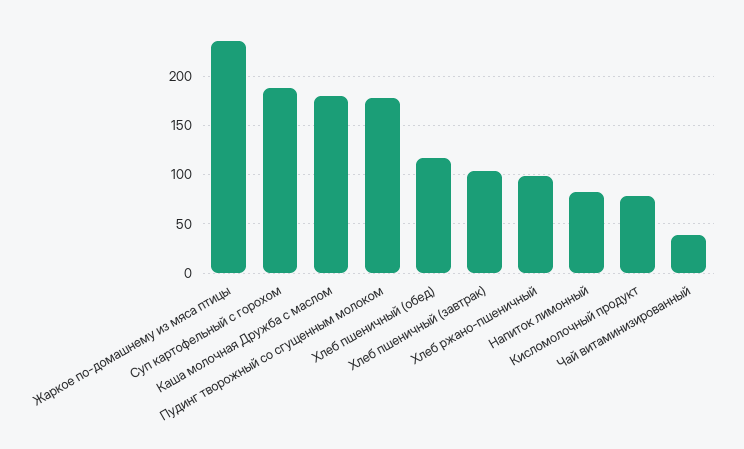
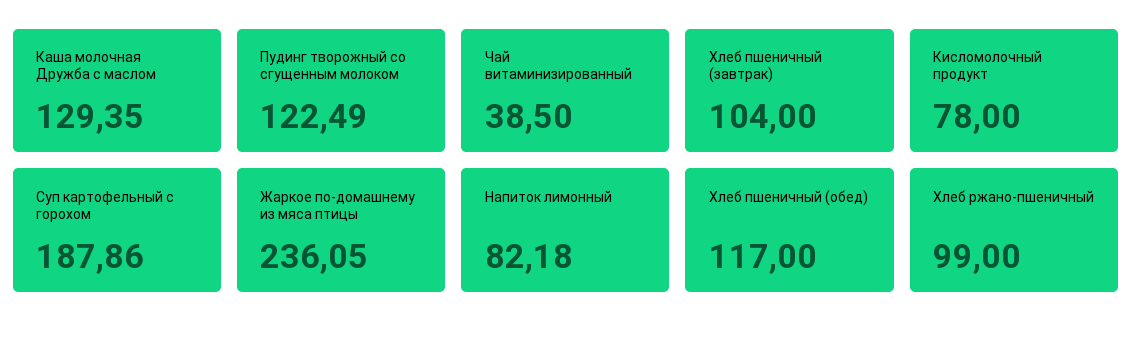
Каша молочная Дружба с маслом: 180 -> 129.35
Пудинг творожный со сгущенным молоком: 180 -> 122.49

